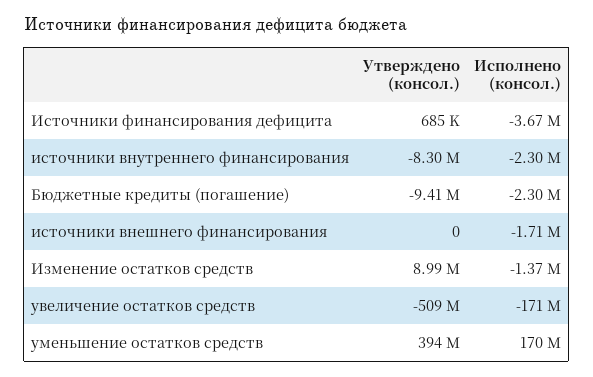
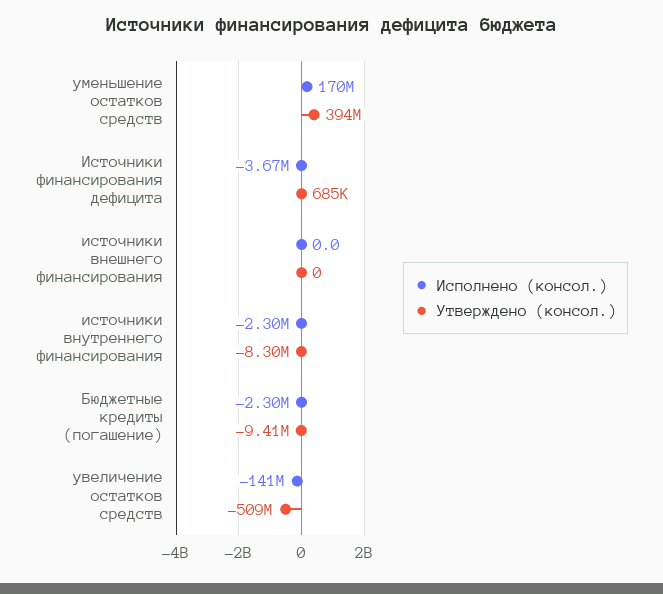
Исполнено (консол.), источники внешнего финансирования: -1710000 -> 0
Утверждено (консол.), Изменение остатков средств: 8990000 -> none
Исполнено (консол.), Изменение остатков средств: -1370000 -> none
Исполнено (консол.), увеличение остатков средств: -171000000 -> -141000000

